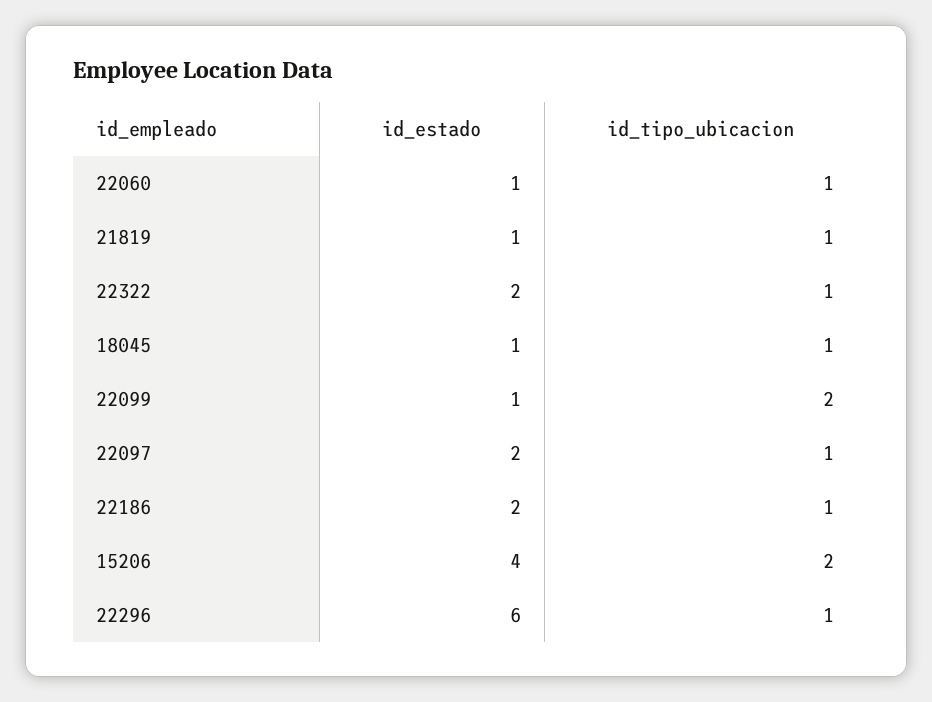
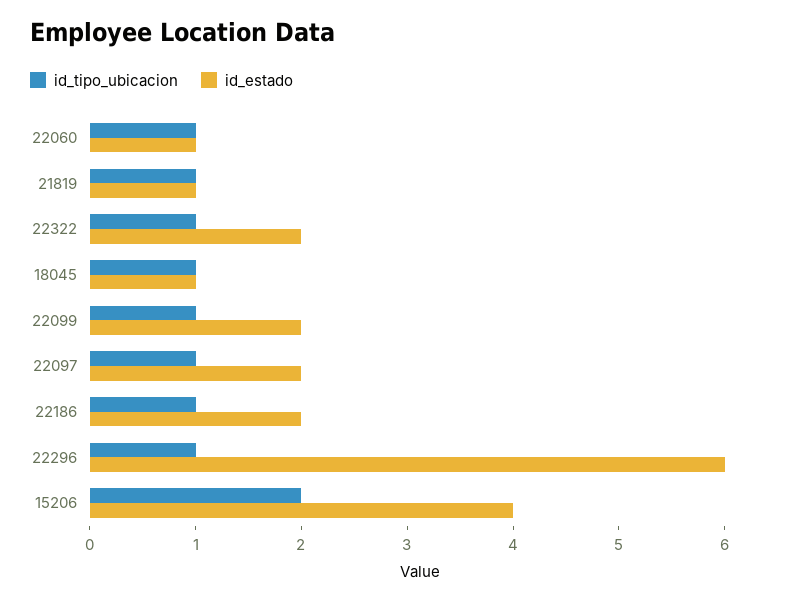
id_estado, 22099: 1 -> 2
id_tipo_ubicacion, 22099: 2 -> 1

